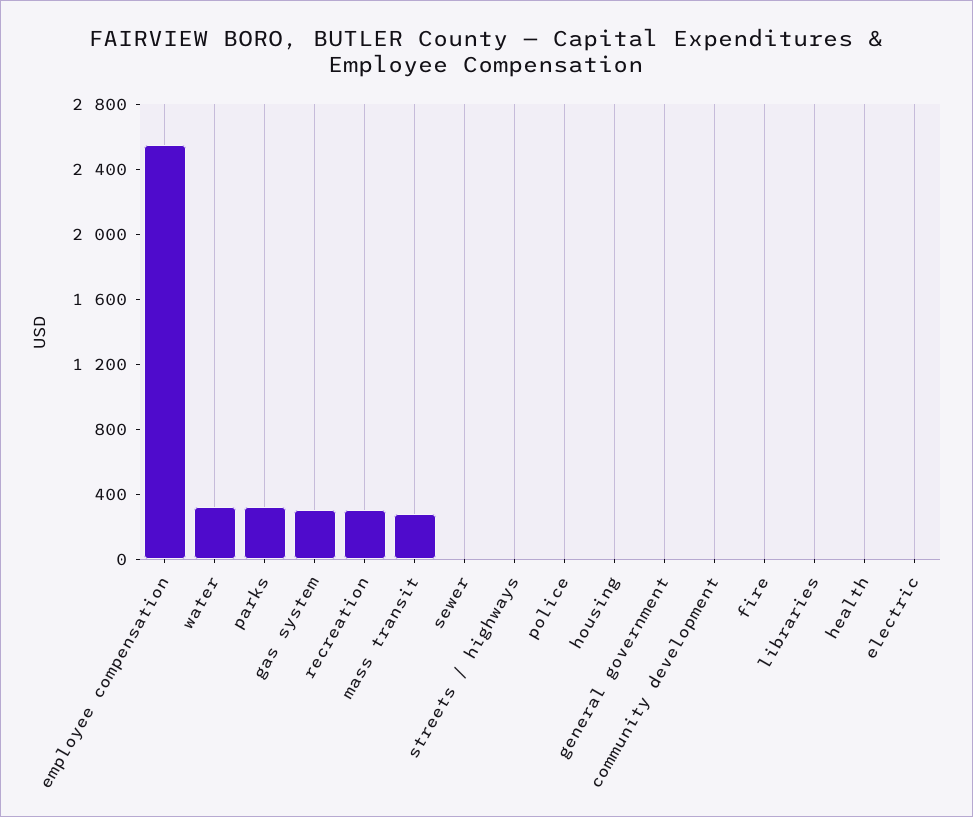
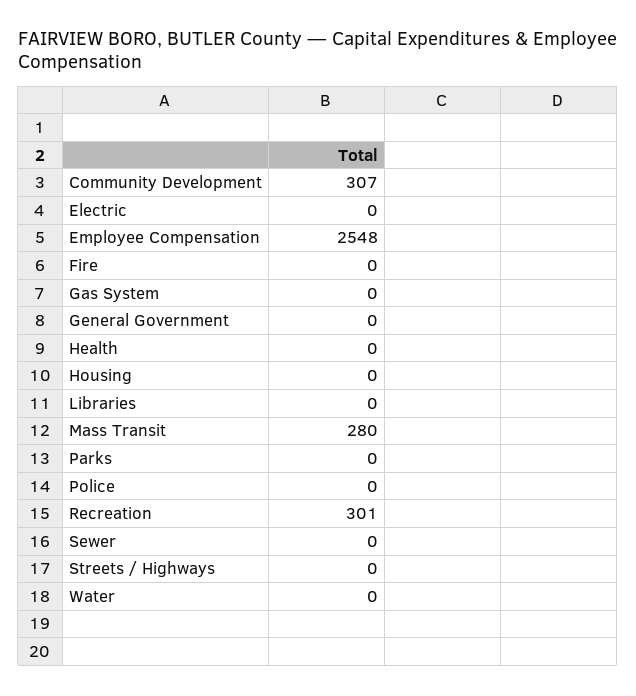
water: 300 -> 0
parks: 300 -> 0
gas system: 300 -> 0
community development: 0 -> 307

